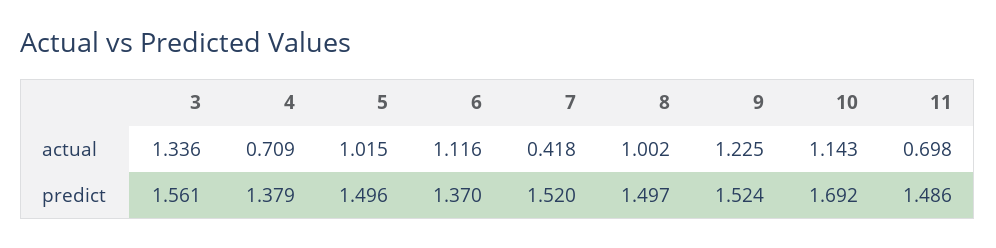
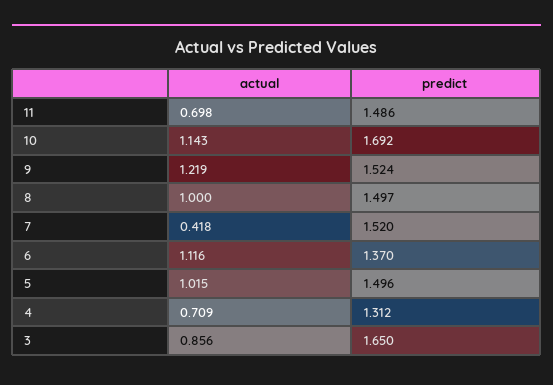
3, actual: 1.336 -> 0.856
8, actual: 1.002 -> 1
9, actual: 1.225 -> 1.219
3, predict: 1.561 -> 1.65
4, predict: 1.379 -> 1.312

